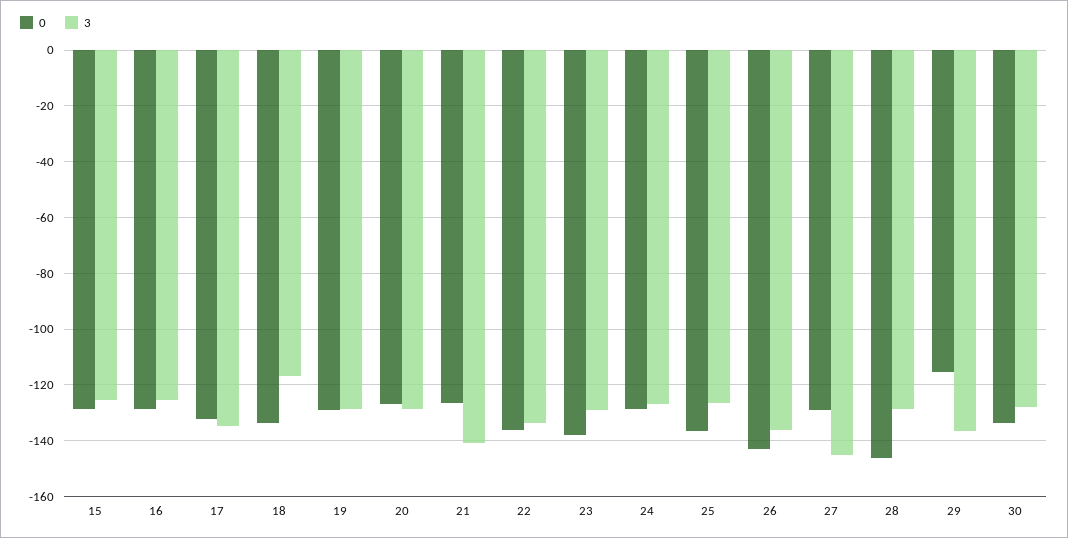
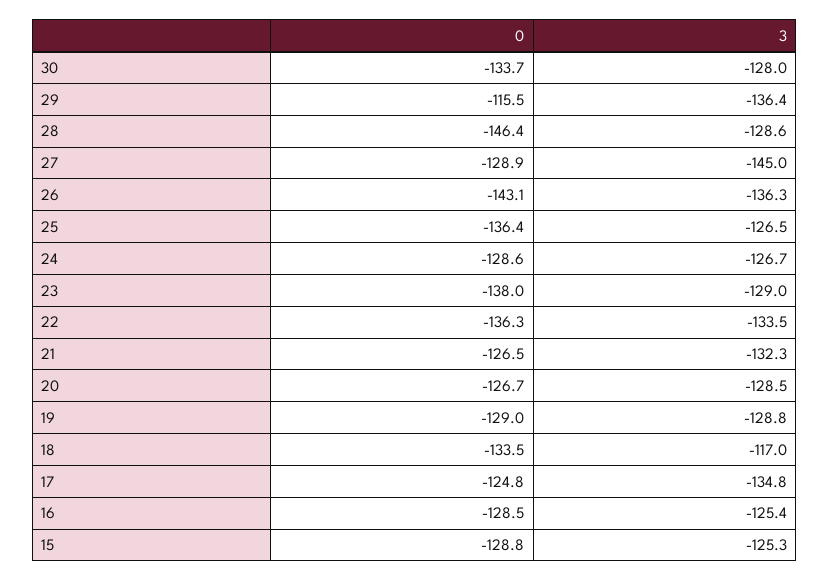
0, 17: -132.5 -> -124.8
3, 21: -140 -> -132.3

